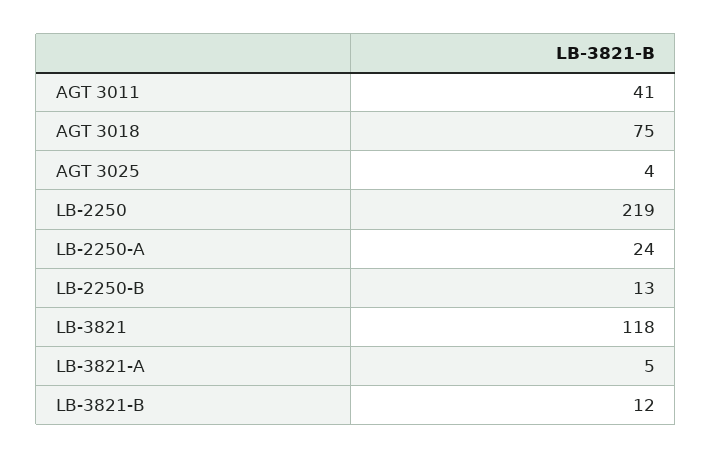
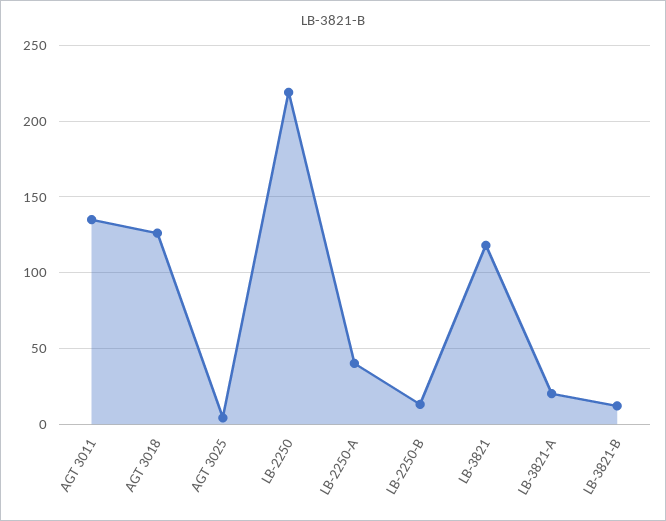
AGT 3011: 41 -> 135
AGT 3018: 75 -> 125
LB-2250-А: 24 -> 40
LB-3821-А: 5 -> 20

